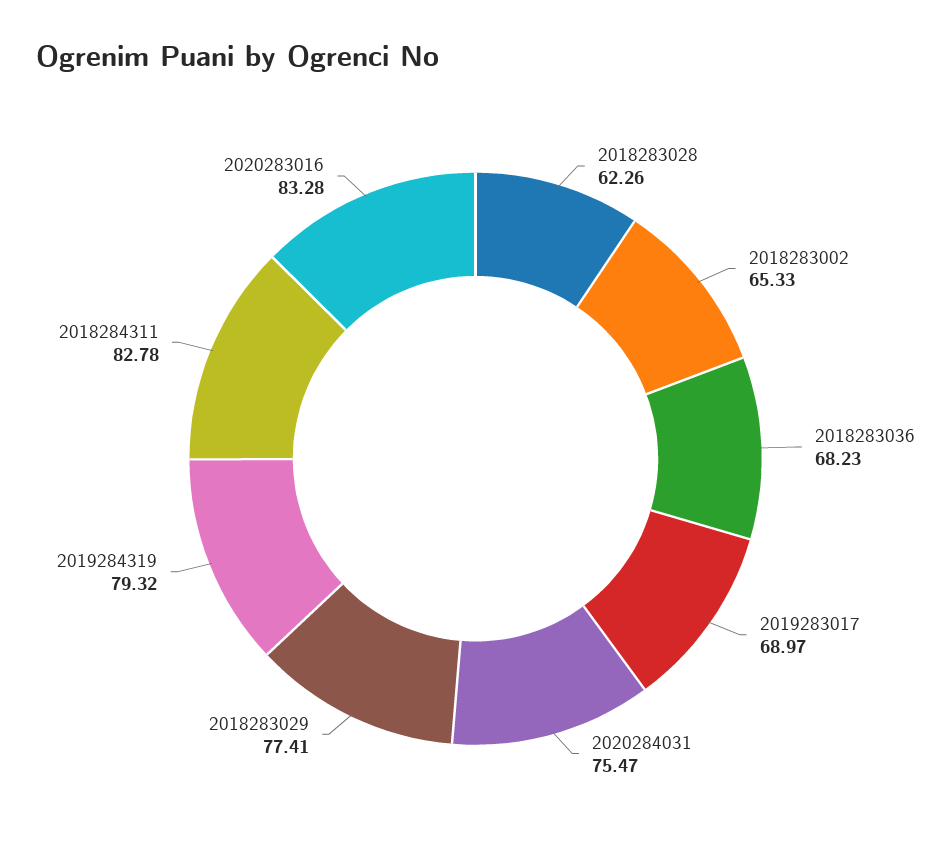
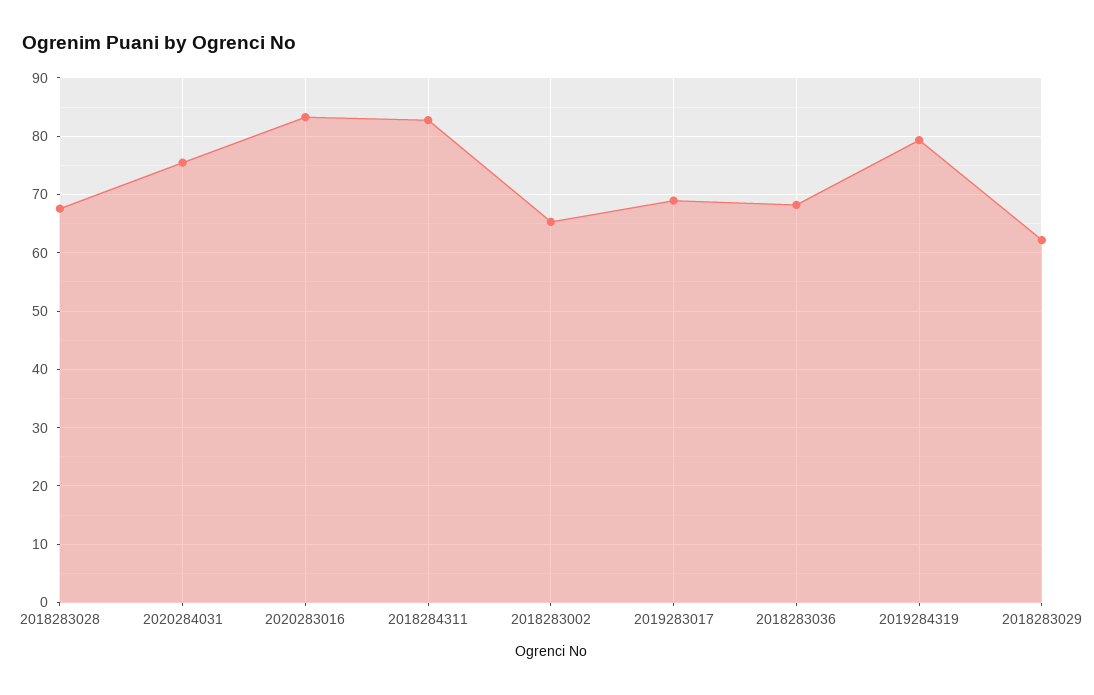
2018283028: 62.26 -> 68
2018283029: 77.41 -> 62

